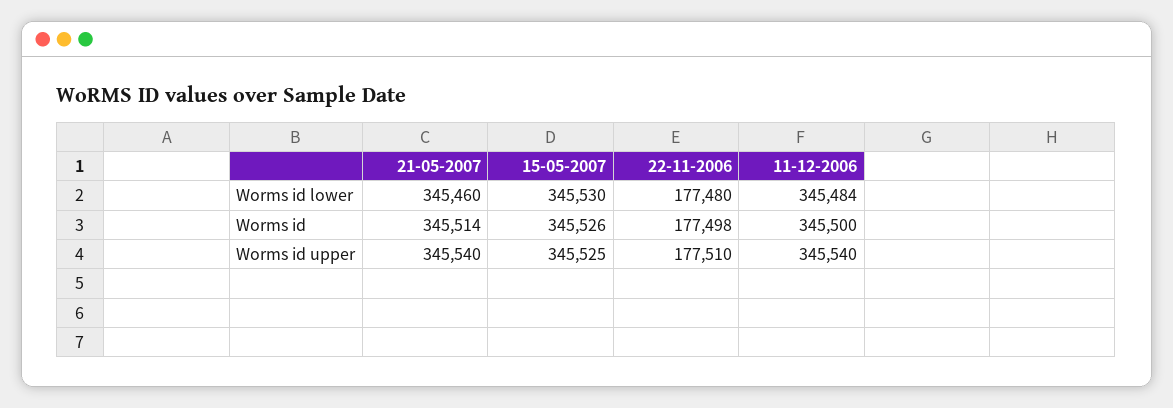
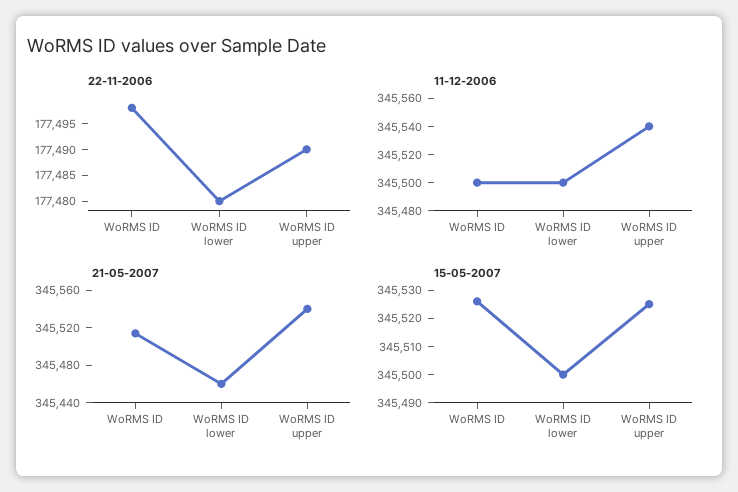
15-05-2007, Worms id lower: 345530 -> 345500
11-12-2006, Worms id lower: 345484 -> 345500
22-11-2006, Worms id upper: 177510 -> 177490

